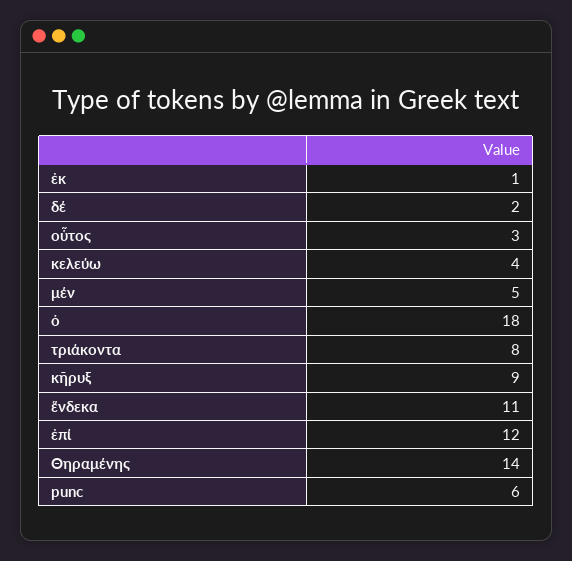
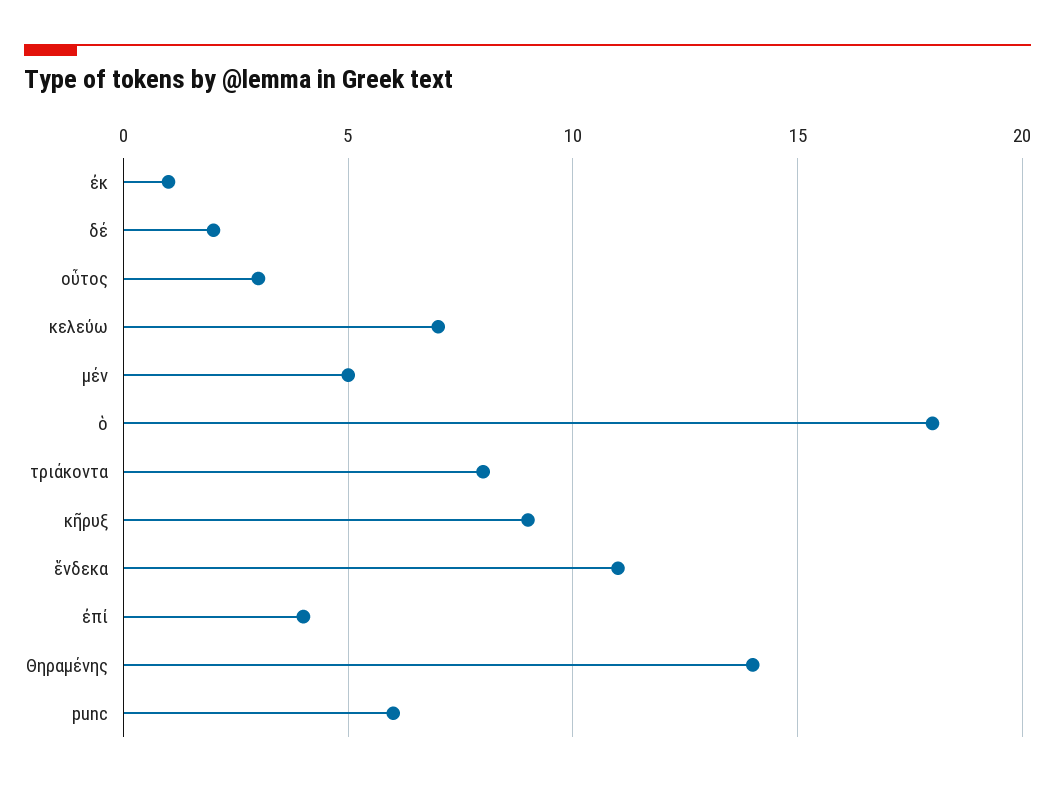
κελεύω: 4 -> 7
ἐπί: 12 -> 4

